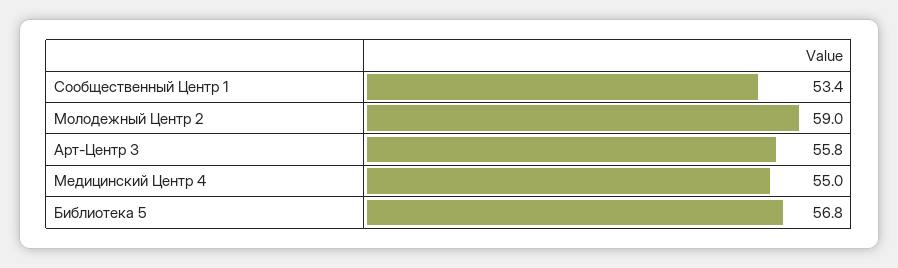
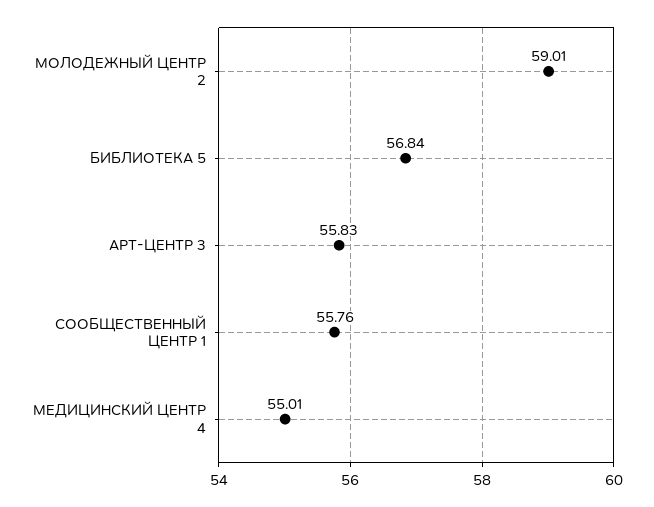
Сообщественный Центр 1: 53.4 -> 55.76

